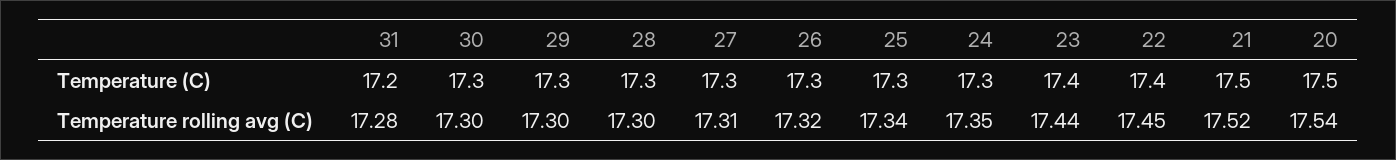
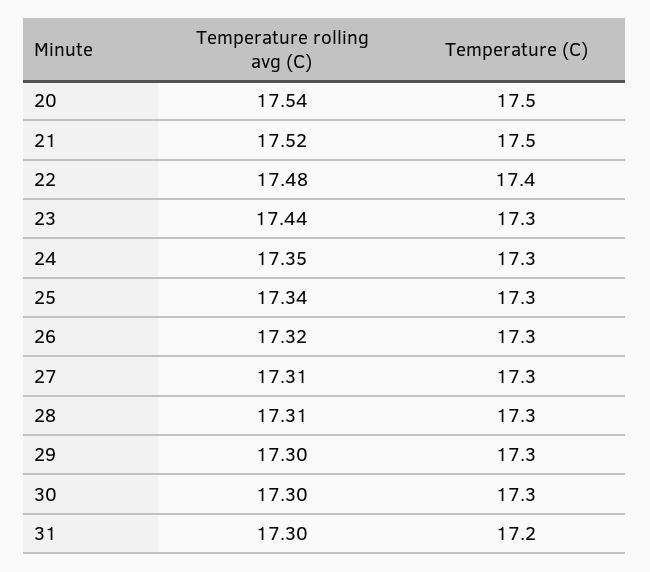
23, Temperature (C): 17.4 -> 17.3
31, Temperature rolling avg (C): 17.28 -> 17.3
28, Temperature rolling avg (C): 17.3 -> 17.31
22, Temperature rolling avg (C): 17.45 -> 17.48

